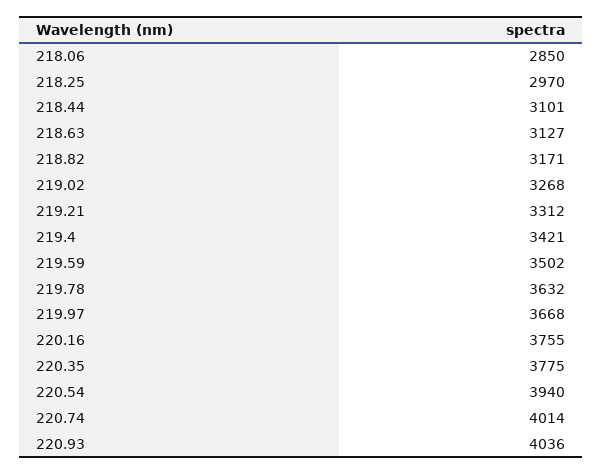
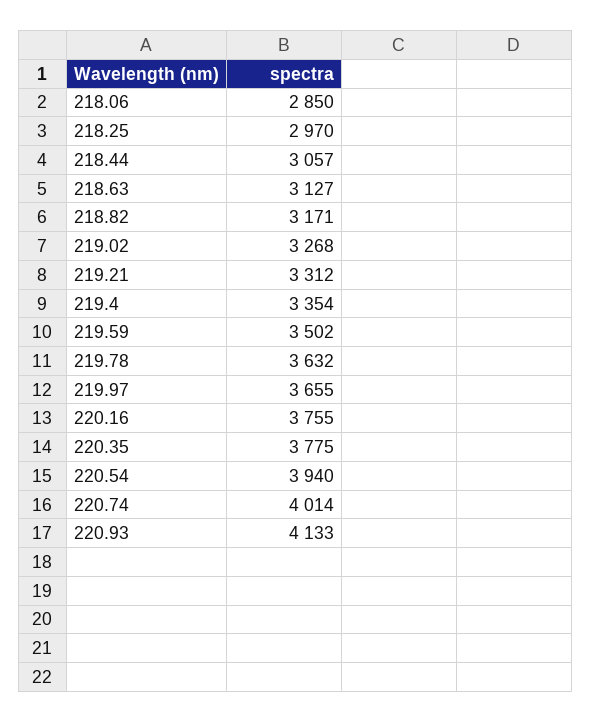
218.44: 3101 -> 3057
219.4: 3421 -> 3354
219.97: 3668 -> 3655
220.93: 4036 -> 4133

